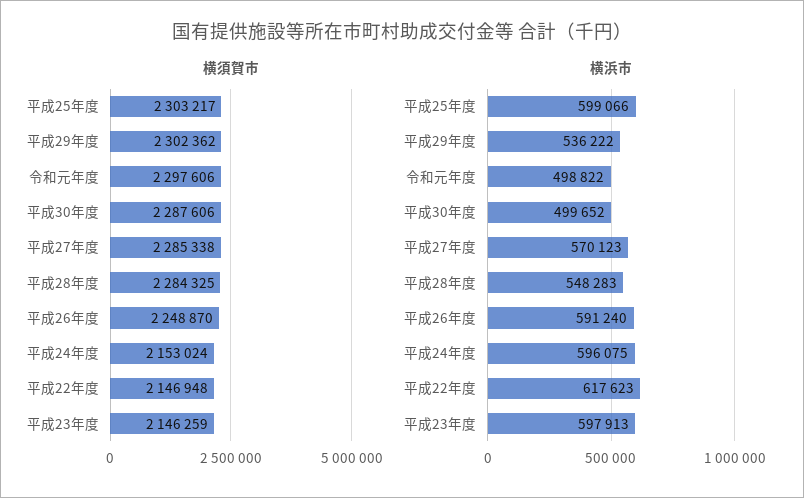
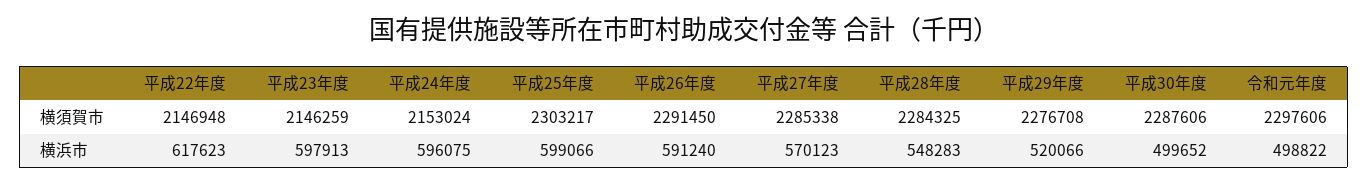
横須賀市, 平成29年度: 2302362 -> 2276708
横須賀市, 平成26年度: 2248870 -> 2291450
横浜市, 平成29年度: 536222 -> 520066

